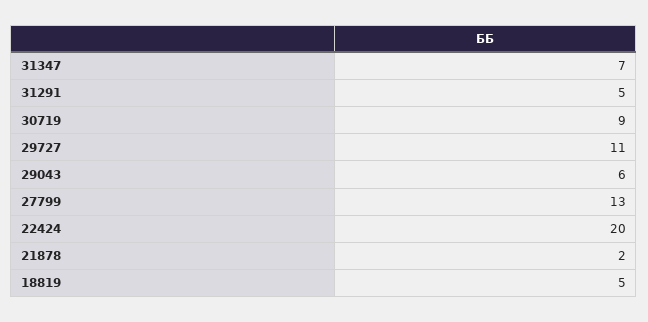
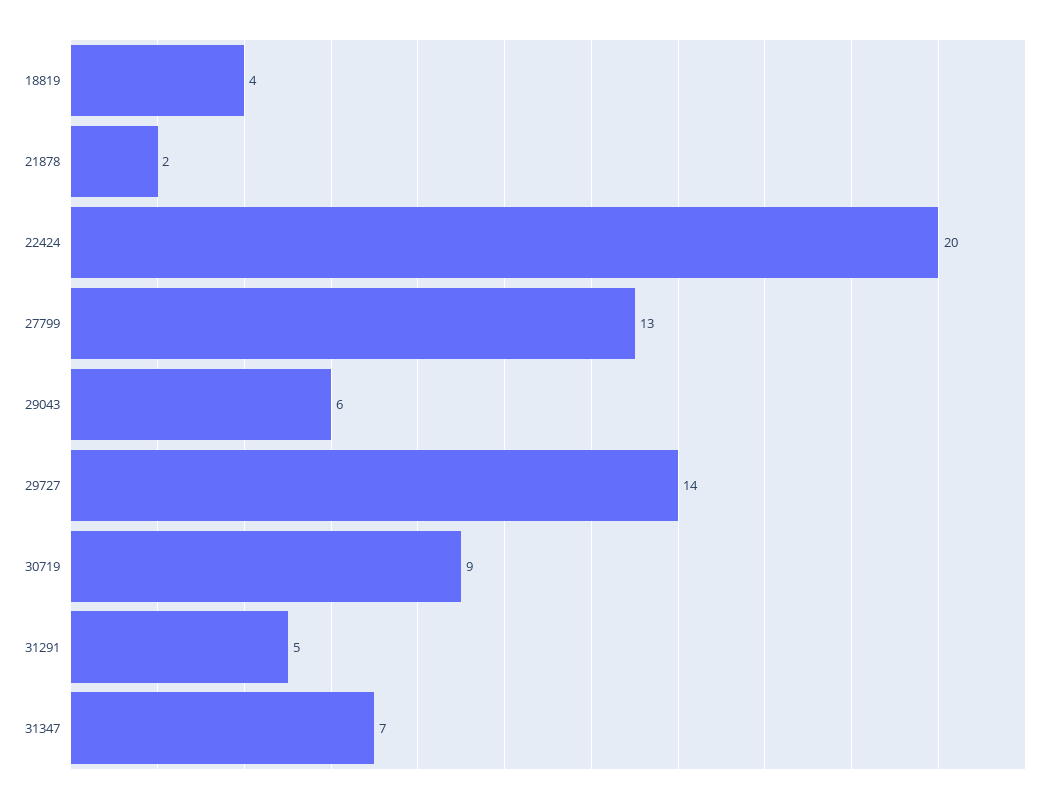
29727: 11 -> 14
18819: 5 -> 4

